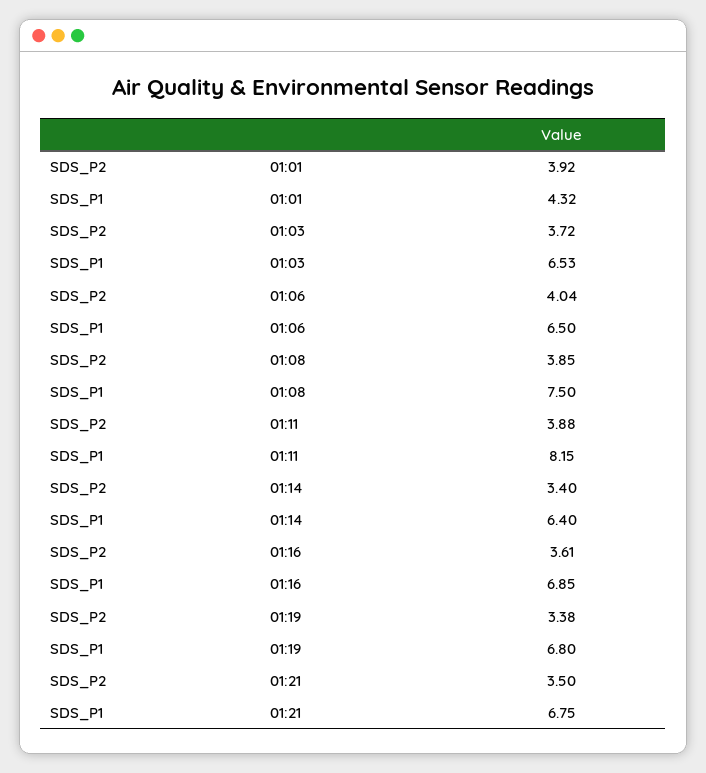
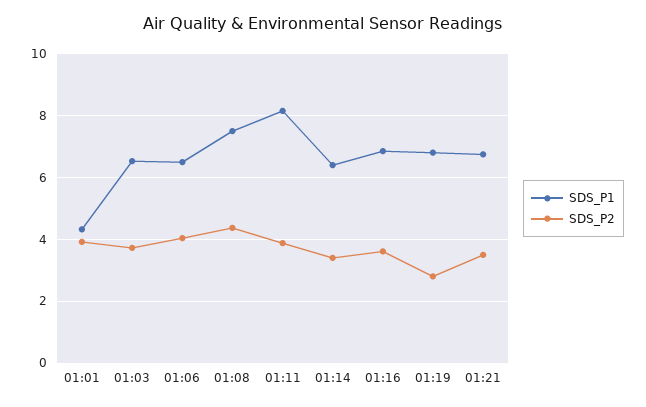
SDS_P2, 01:08: 3.85 -> 4.4
SDS_P2, 01:19: 3.38 -> 2.8

